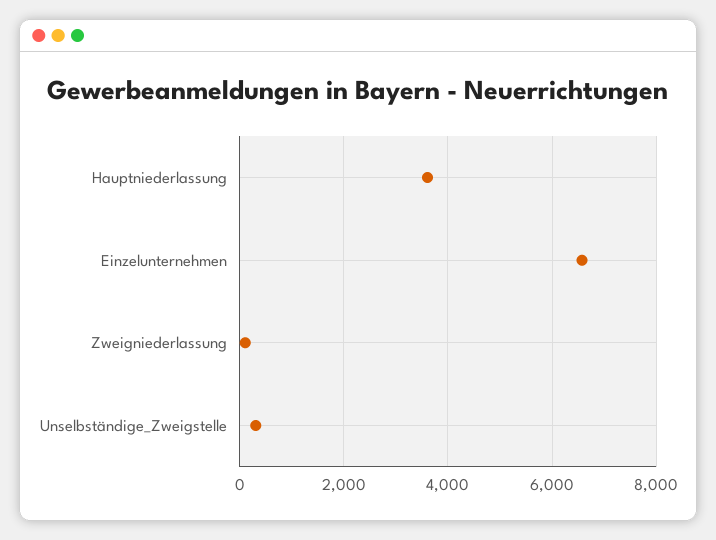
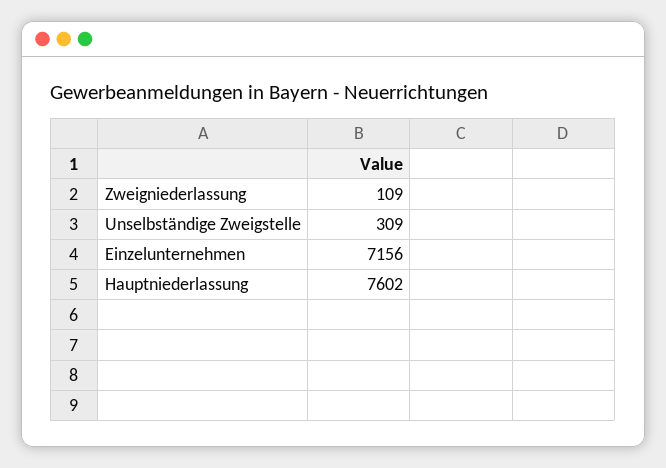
Hauptniederlassung: 3600 -> 7602
Einzelunternehmen: 6600 -> 7156

